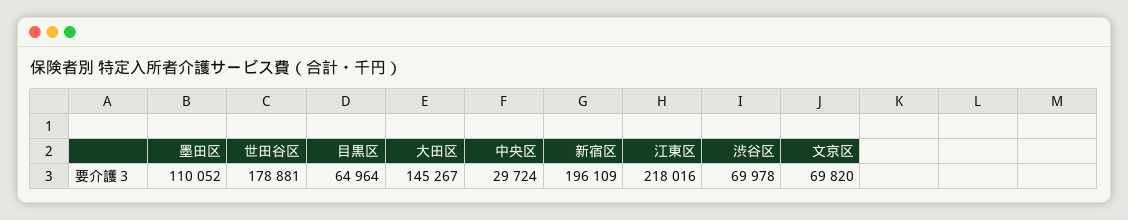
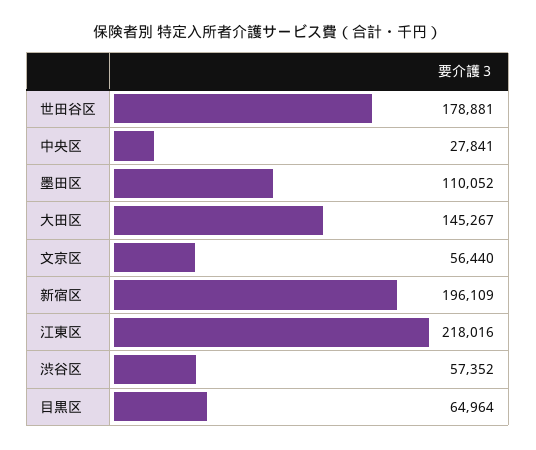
中央区: 29724 -> 27841
渋谷区: 69978 -> 57352
文京区: 69820 -> 56440

